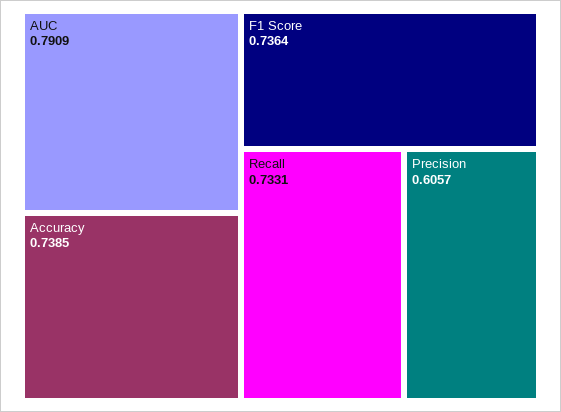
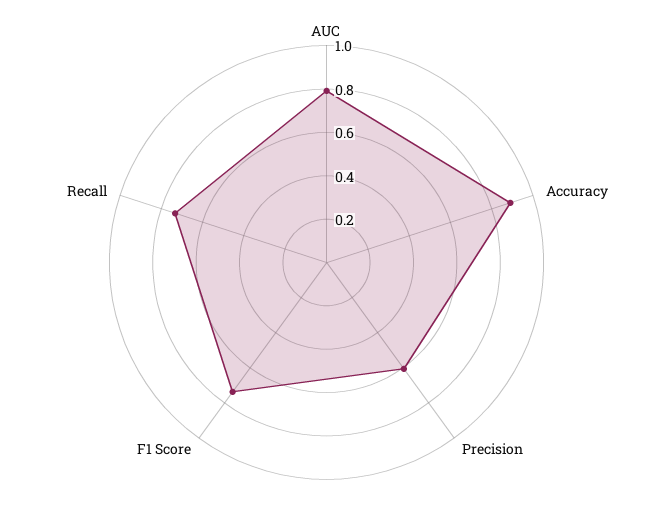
Accuracy: 0.7385 -> 0.9

